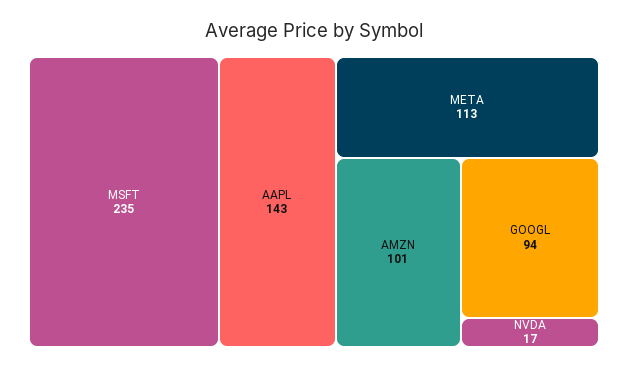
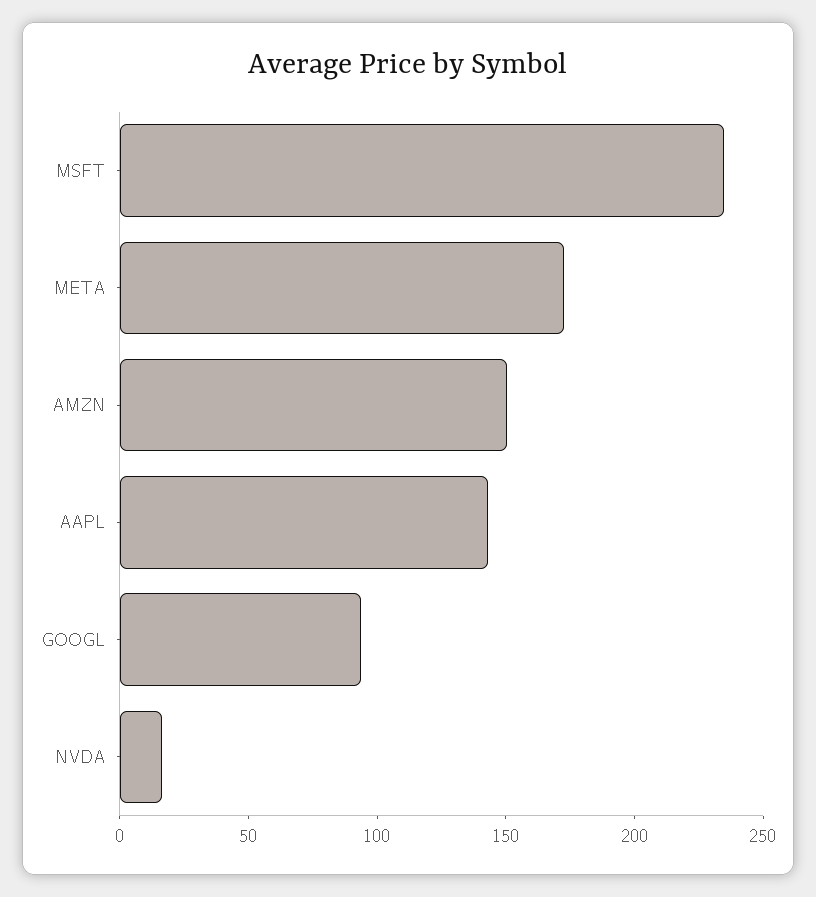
META: 113 -> 170
AMZN: 101 -> 150

